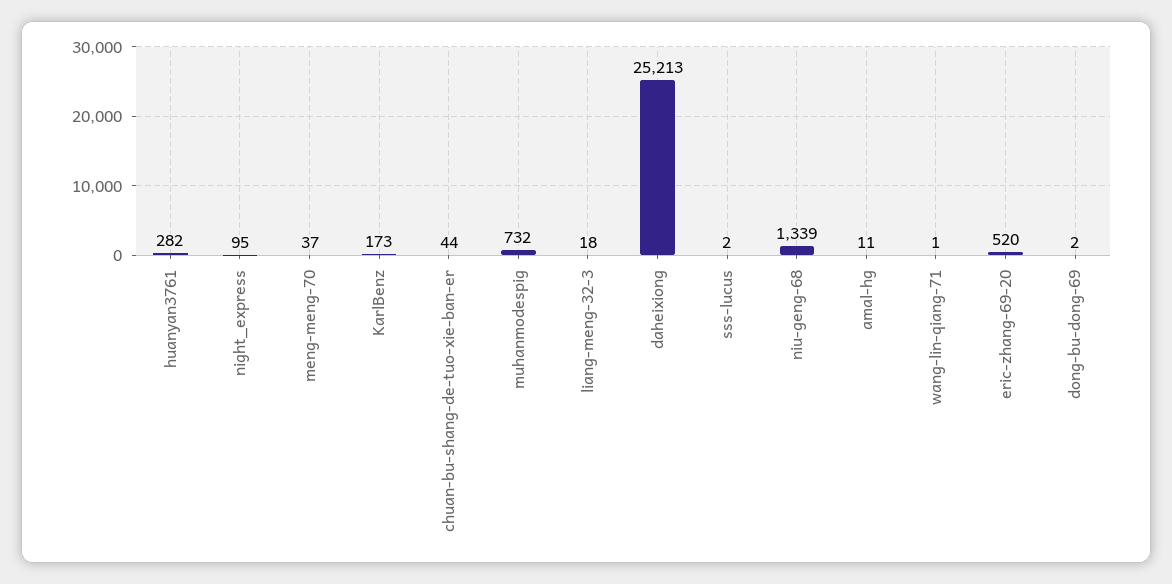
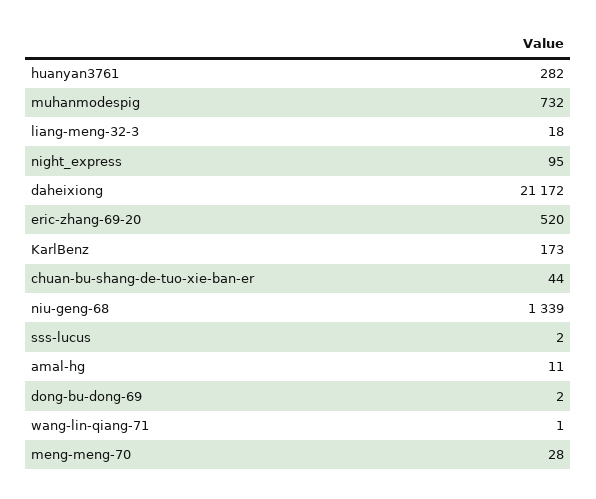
meng-meng-70: 37 -> 28
daheixiong: 25213 -> 21172

